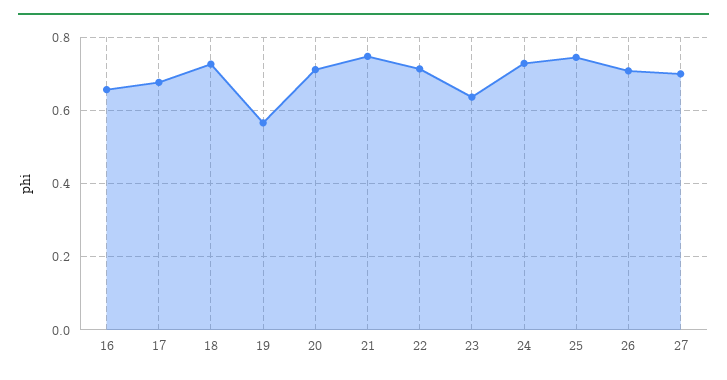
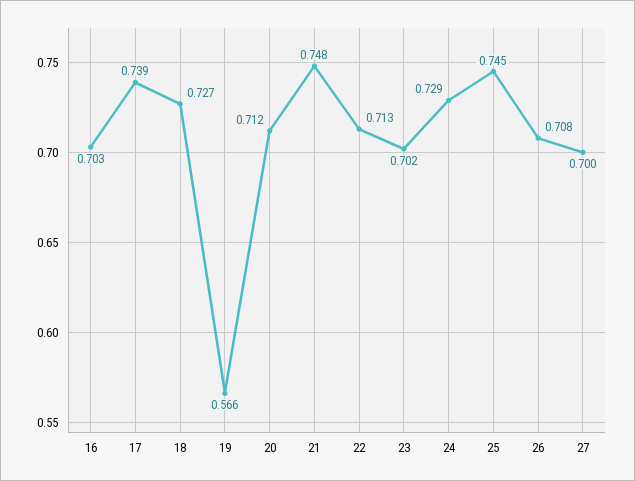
16: 0.66 -> 0.703
17: 0.68 -> 0.739
23: 0.64 -> 0.702

